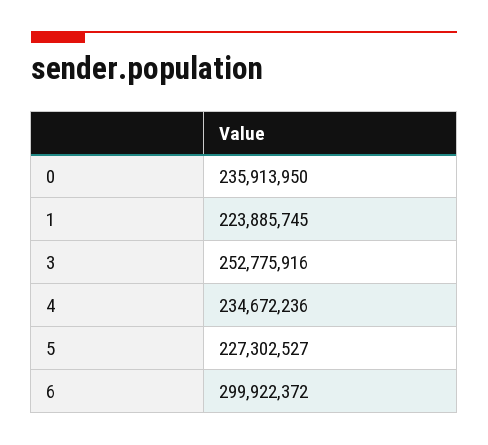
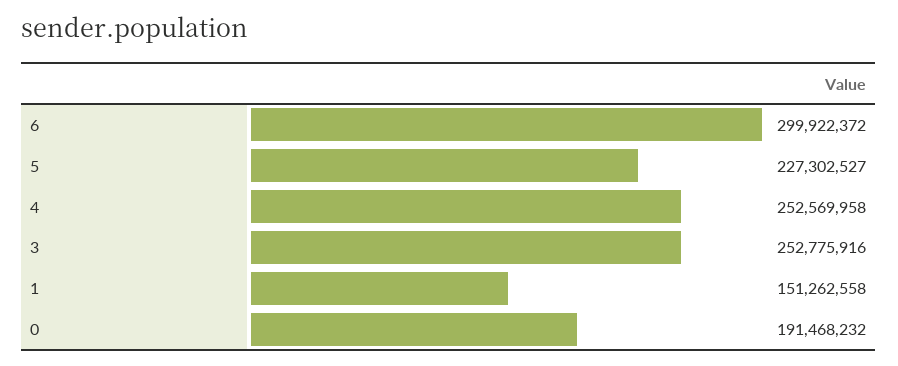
0: 235913950 -> 191468232
1: 223885745 -> 151262558
4: 234672236 -> 252569958

